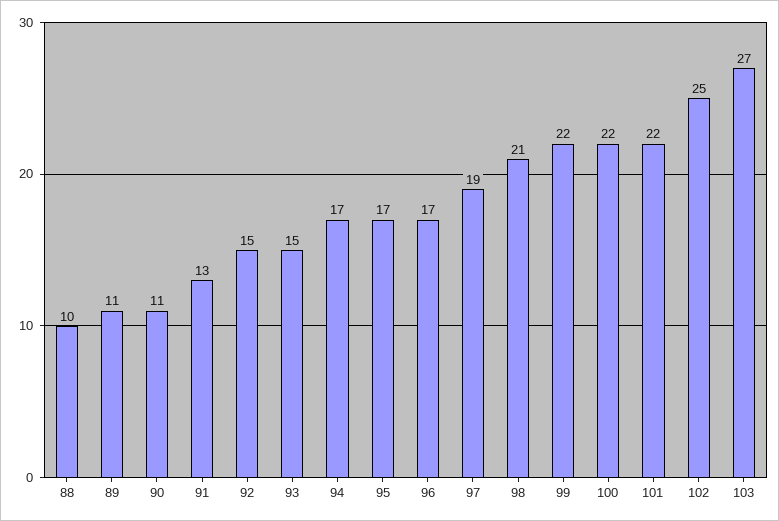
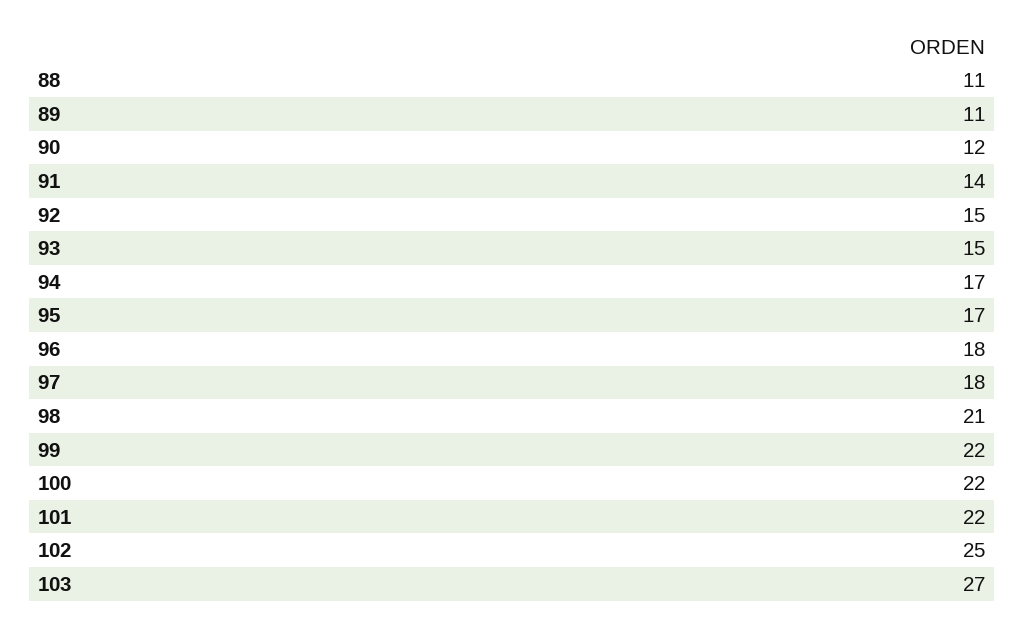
88: 10 -> 11
90: 11 -> 12
91: 13 -> 14
96: 17 -> 18
97: 19 -> 18

